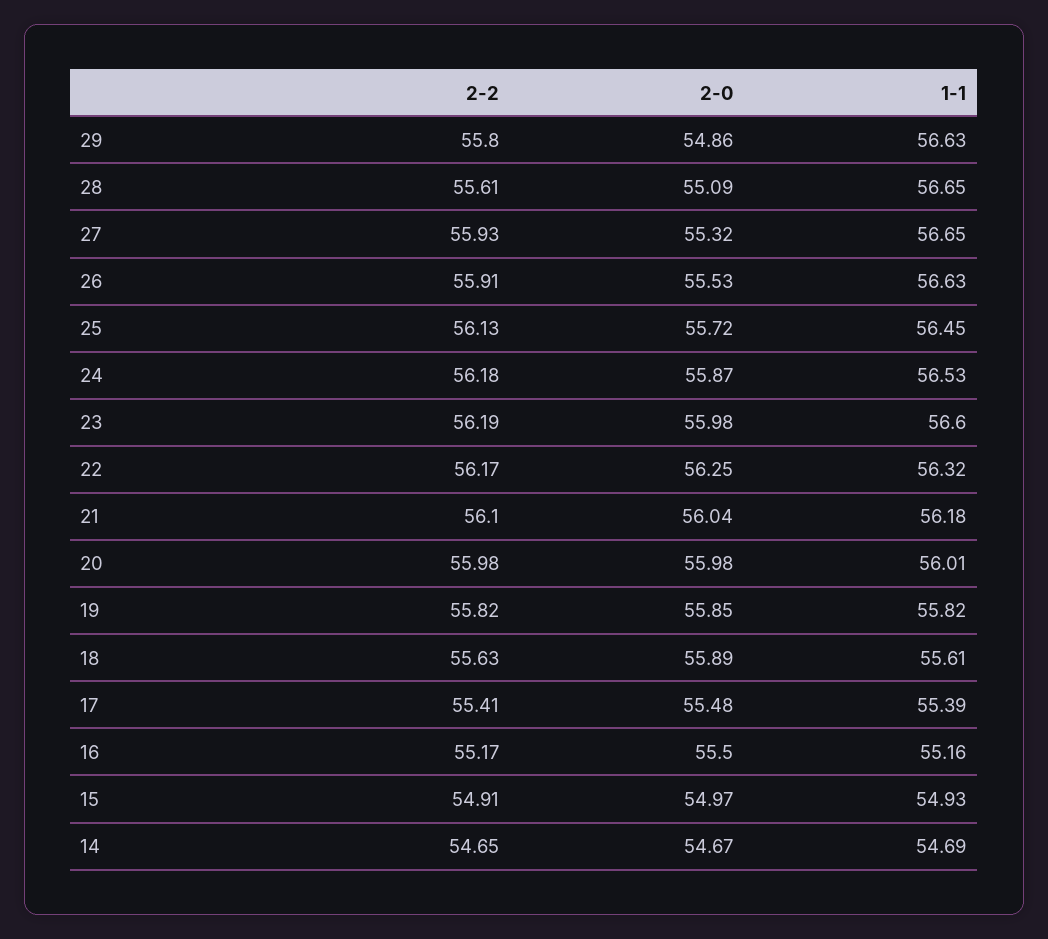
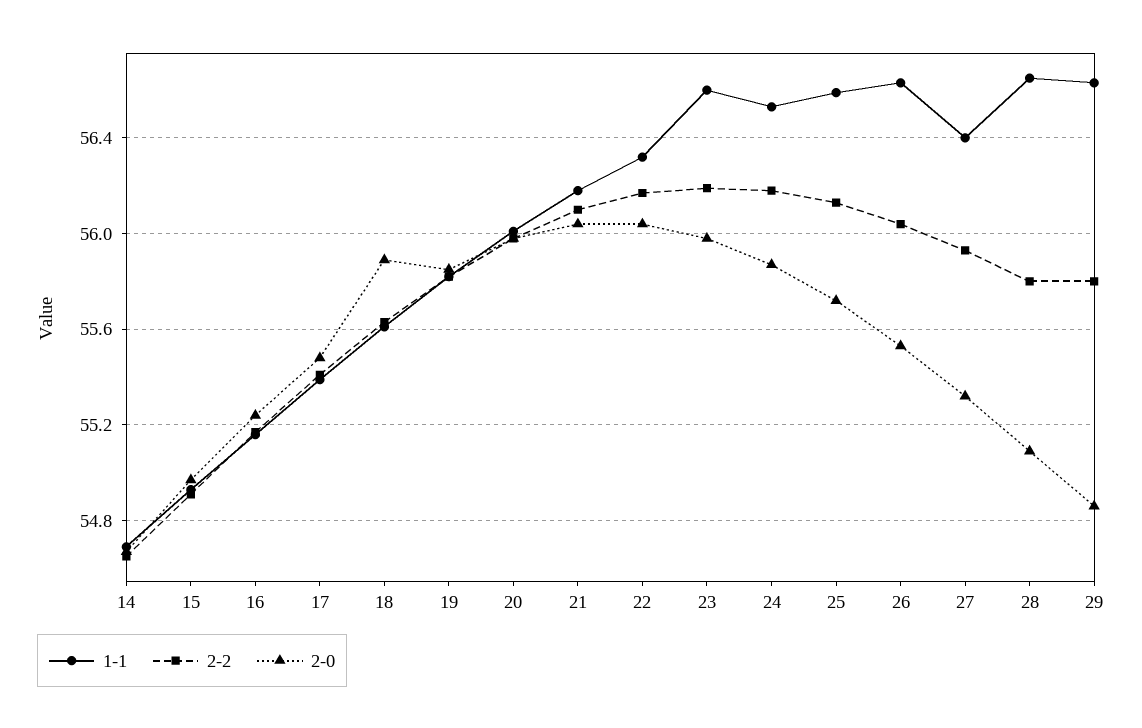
2-2, 28: 55.61 -> 55.8
1-1, 27: 56.65 -> 56.4
2-2, 26: 55.91 -> 56.05
1-1, 25: 56.45 -> 56.6
2-0, 22: 56.25 -> 56.05
2-0, 16: 55.5 -> 55.25

